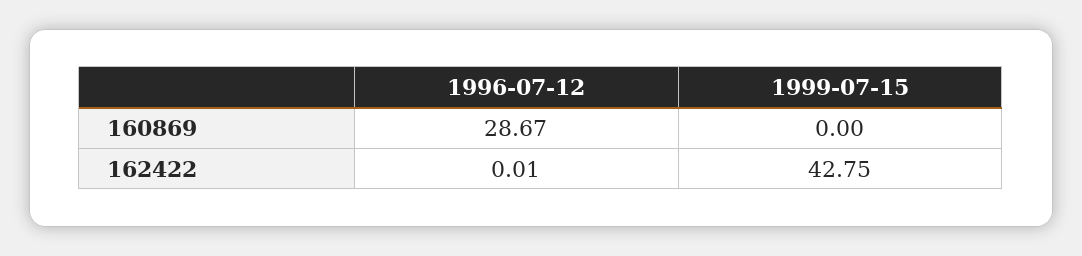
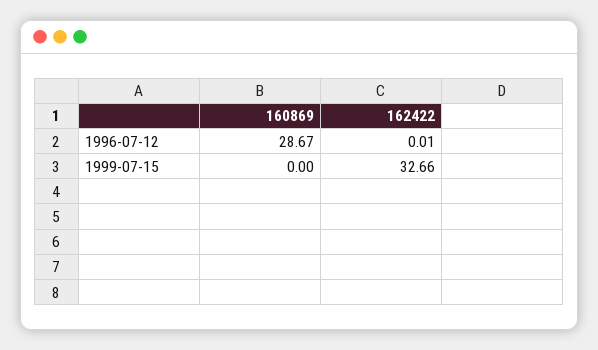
1999-07-15, 162422: 42.75 -> 32.66

